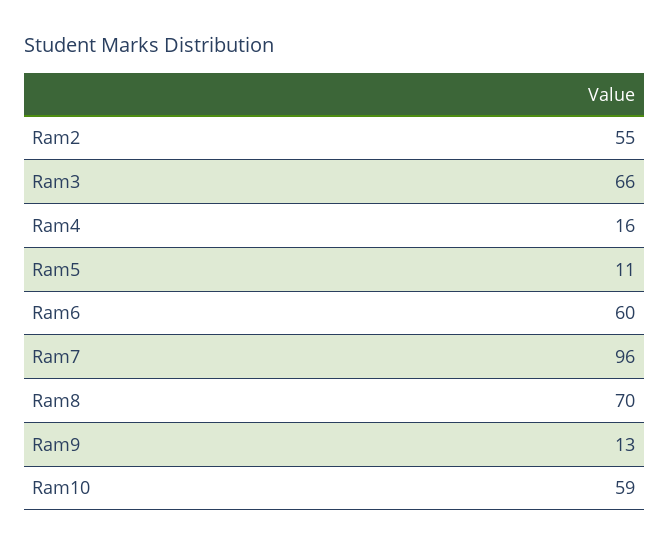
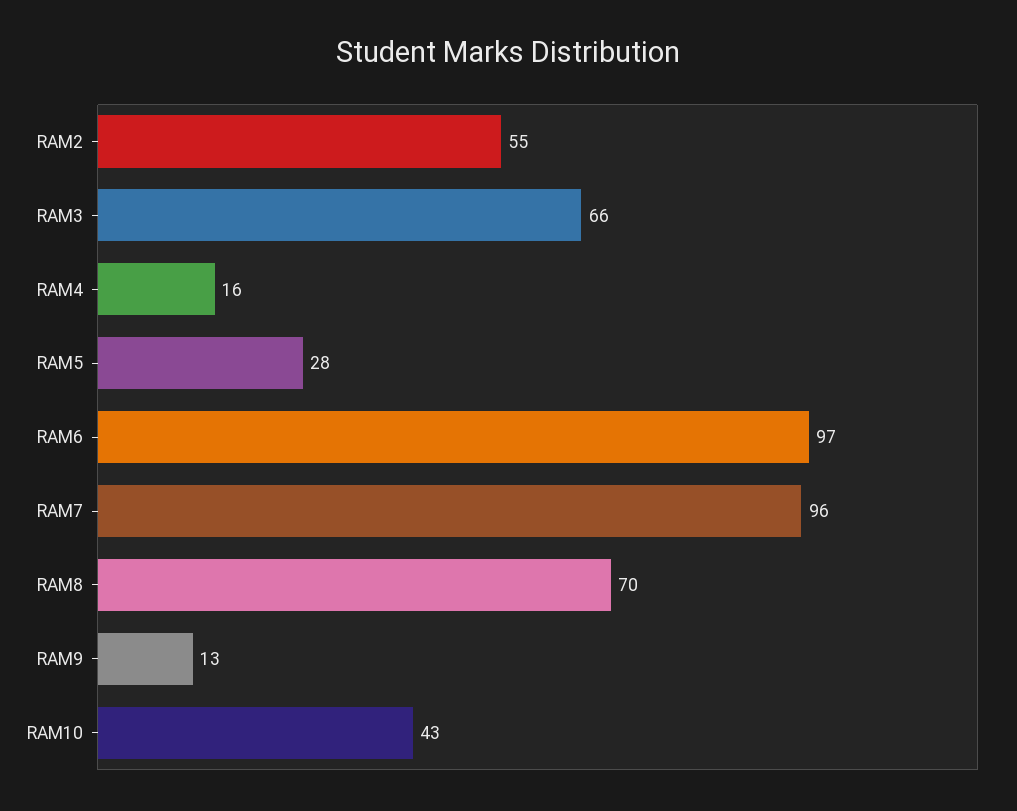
Ram5: 11 -> 28
Ram6: 60 -> 97
Ram10: 59 -> 43

